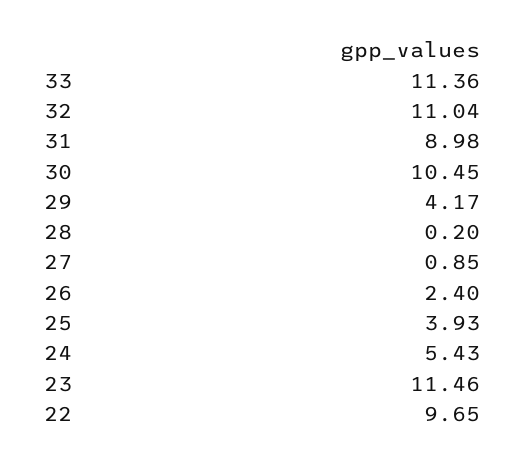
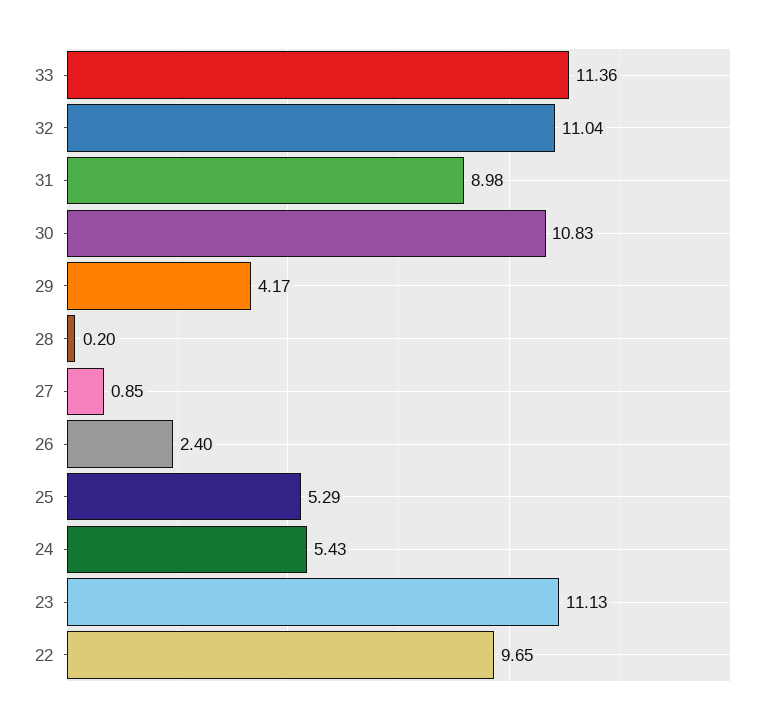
30: 10.45 -> 10.83
25: 3.93 -> 5.29
23: 11.46 -> 11.13

